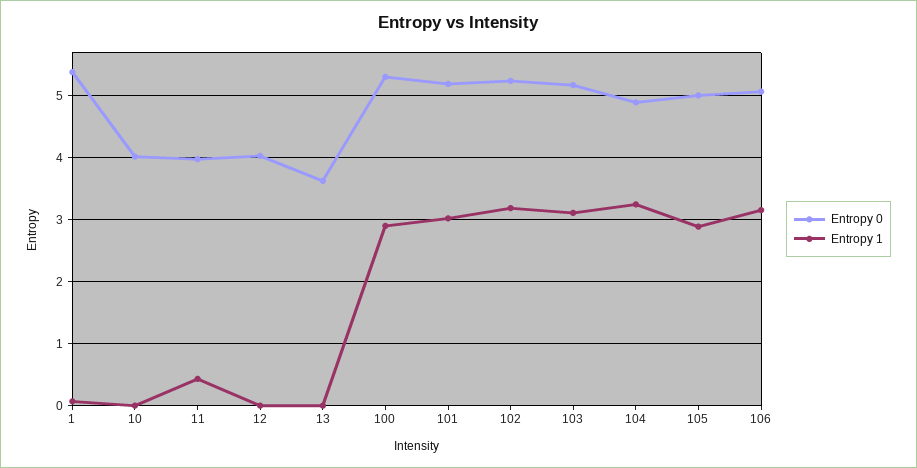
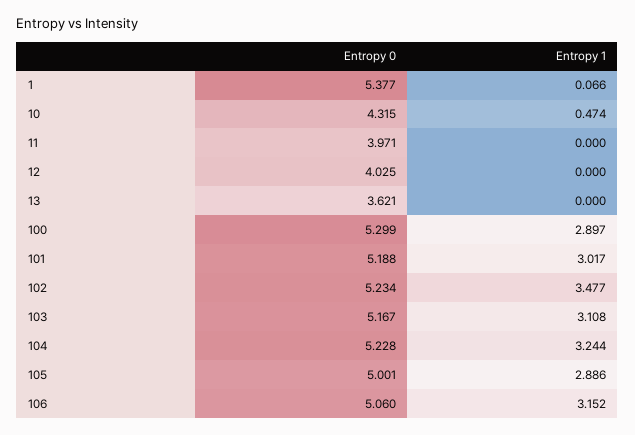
Entropy 0, 10: 4 -> 4.315
Entropy 1, 10: 0 -> 0.474
Entropy 1, 11: 0.4 -> 0
Entropy 1, 102: 3.2 -> 3.477
Entropy 0, 104: 4.9 -> 5.228

